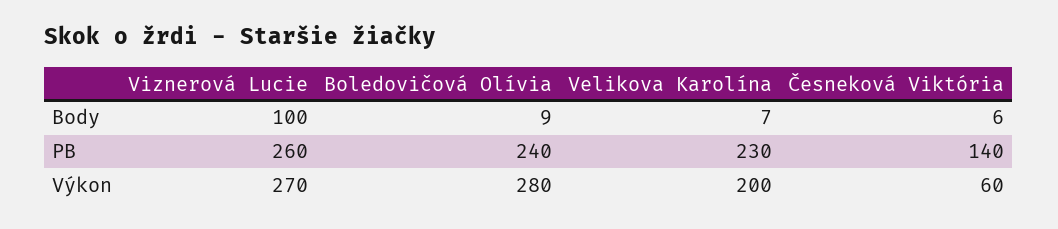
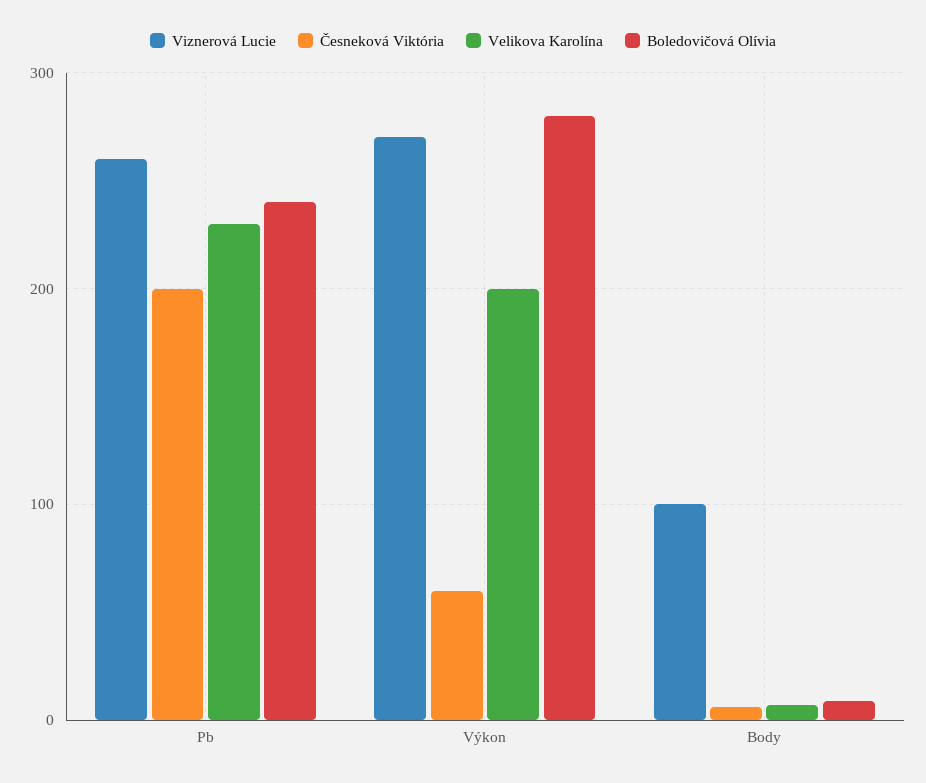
Česneková Viktória, PB: 140 -> 200

